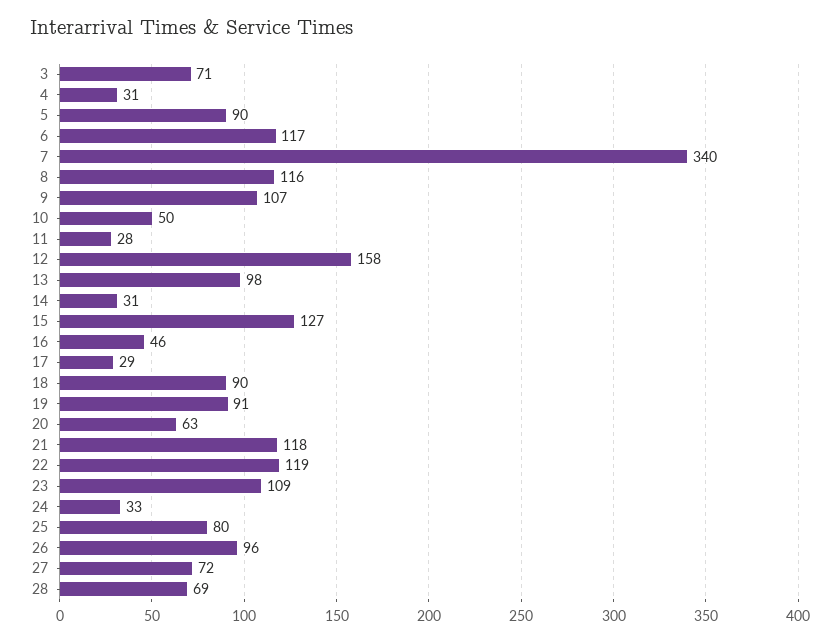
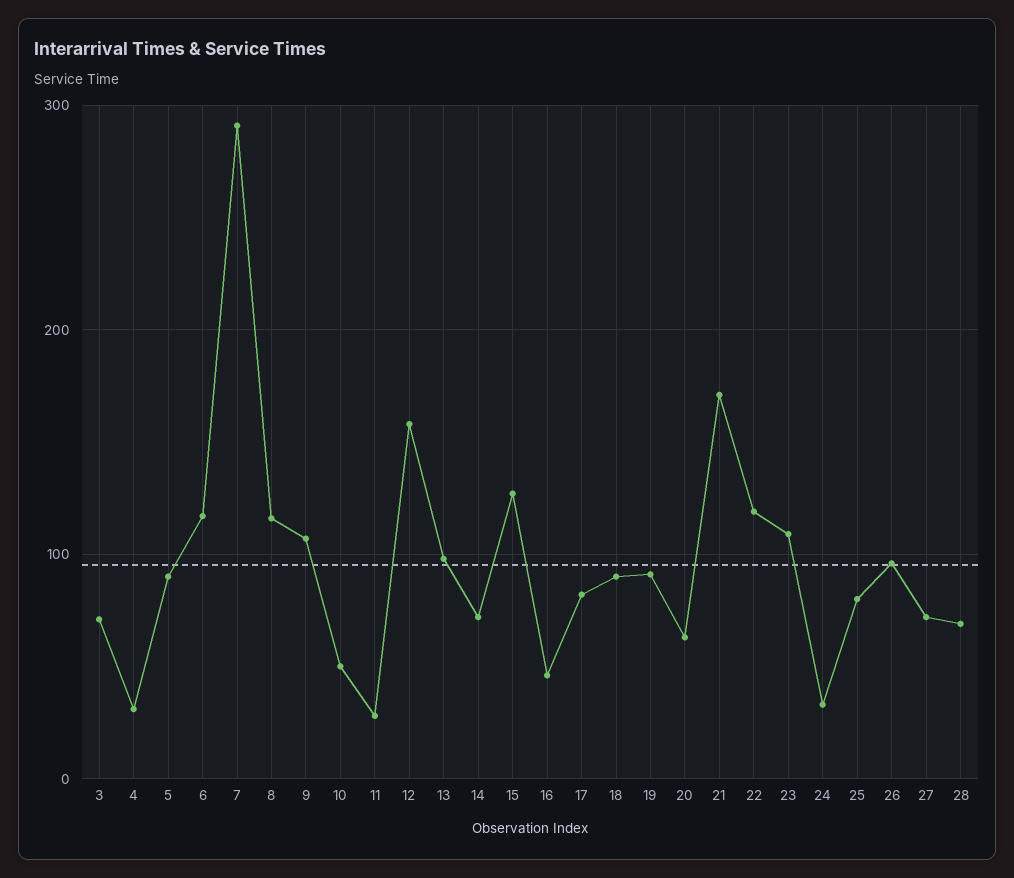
7: 340 -> 290
14: 31 -> 70
17: 29 -> 80
21: 118 -> 170

